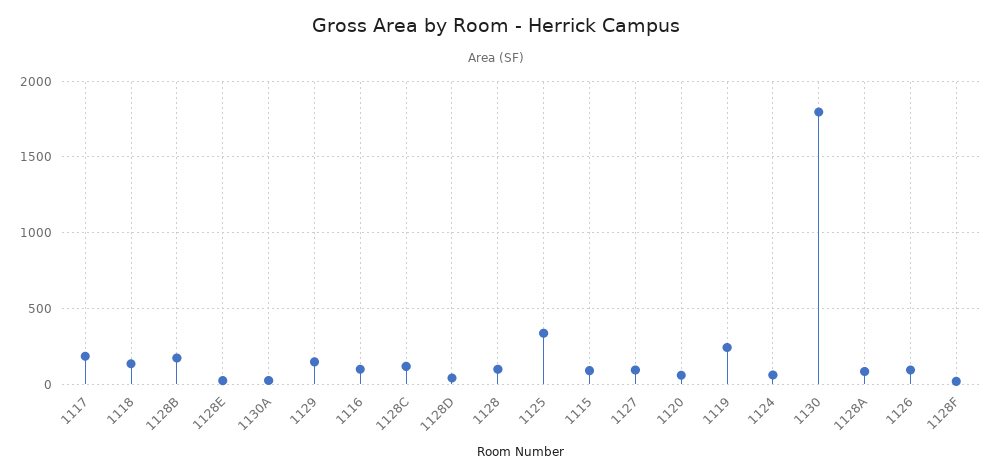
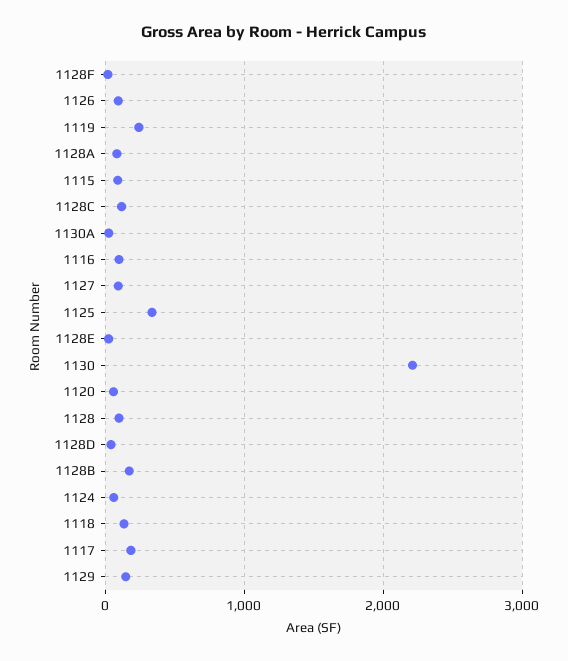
1130: 1800 -> 2200

